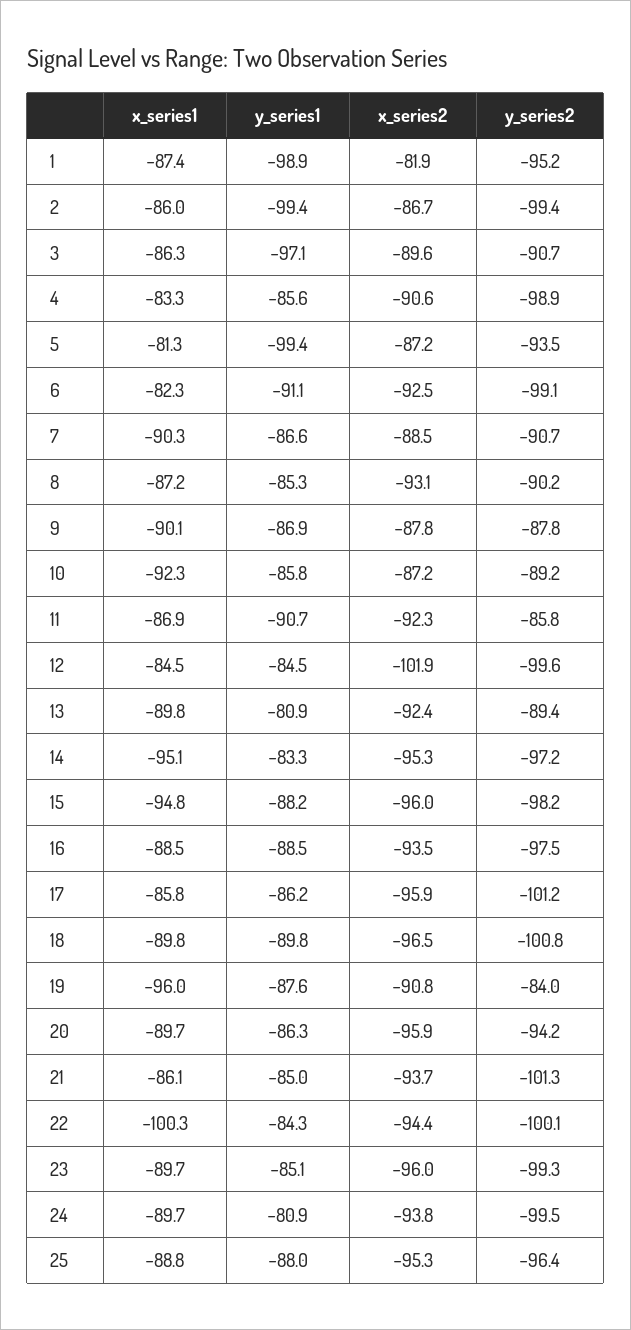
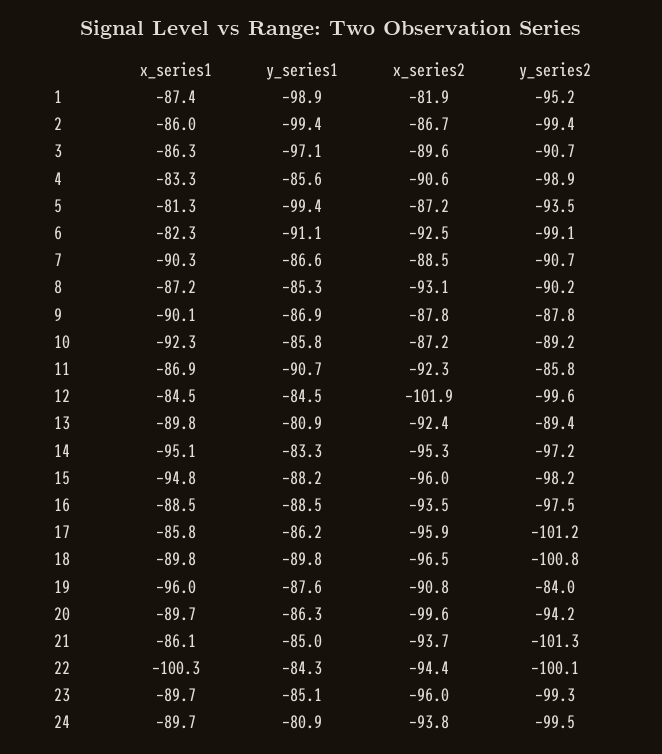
x_series2, 20: -95.9 -> -99.6
x_series1, 25: -88.8 -> none
y_series1, 25: -88 -> none
x_series2, 25: -95.3 -> none
y_series2, 25: -96.4 -> none

